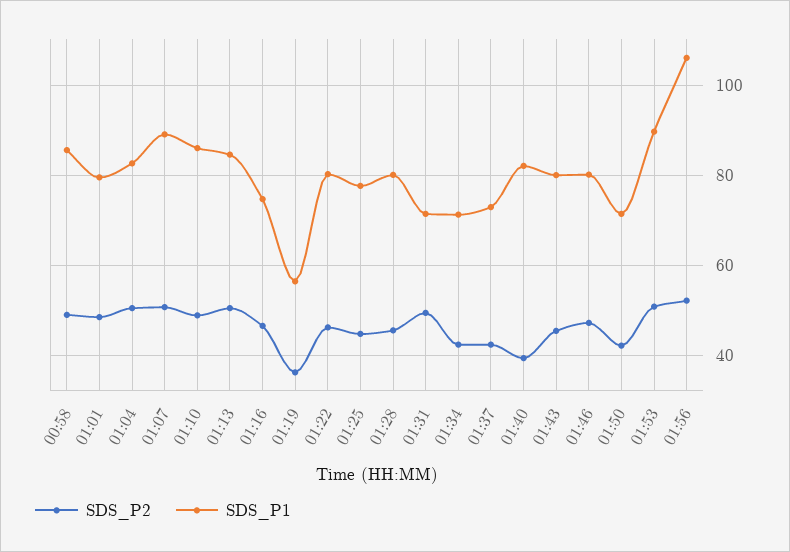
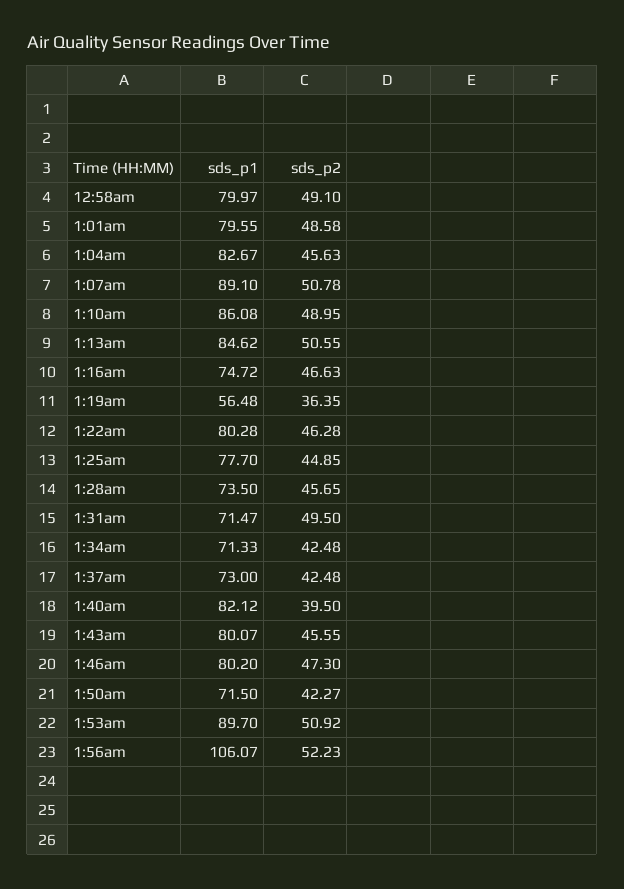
SDS_P1, 00:58: 86 -> 79.97
SDS_P2, 01:04: 50 -> 45.63
SDS_P1, 01:28: 80 -> 73.5

